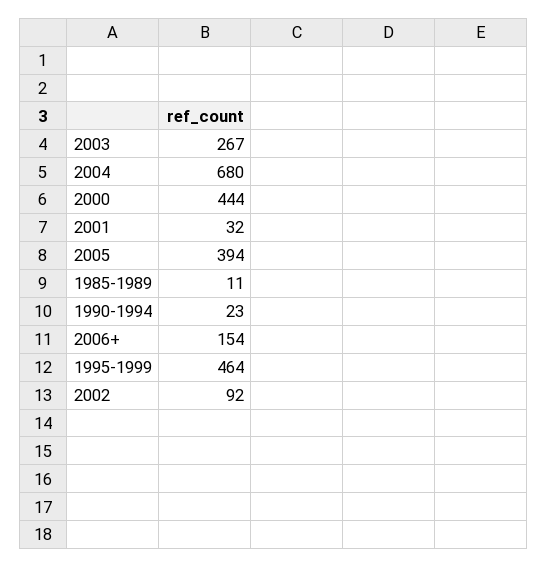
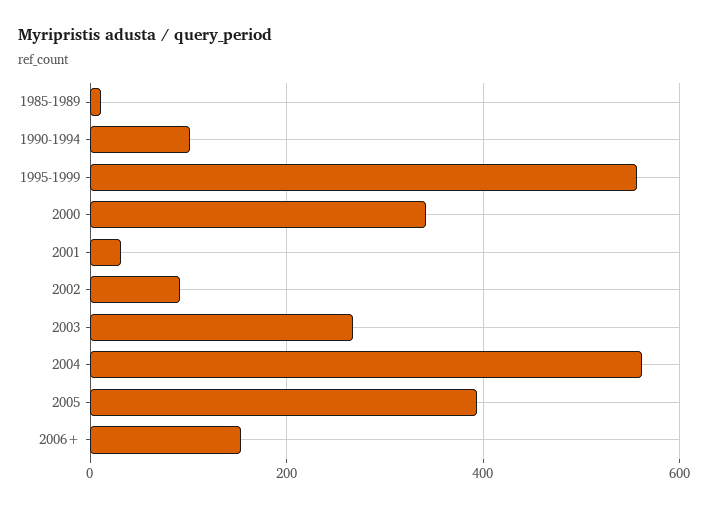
2004: 680 -> 560
2000: 444 -> 340
1990-1994: 23 -> 100
1995-1999: 464 -> 560

